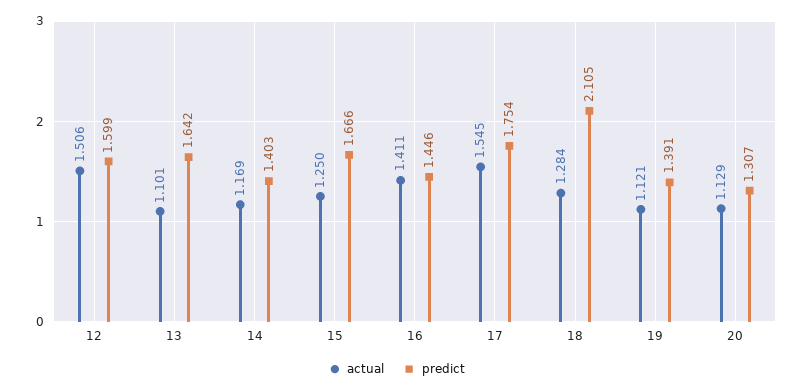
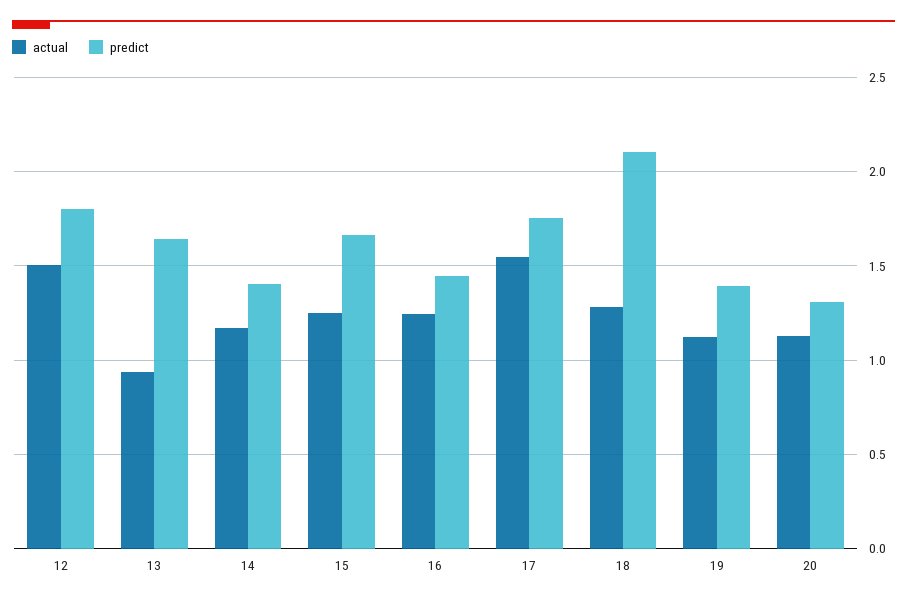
predict, 12: 1.599 -> 1.8
actual, 13: 1.101 -> 0.95
actual, 16: 1.411 -> 1.25

